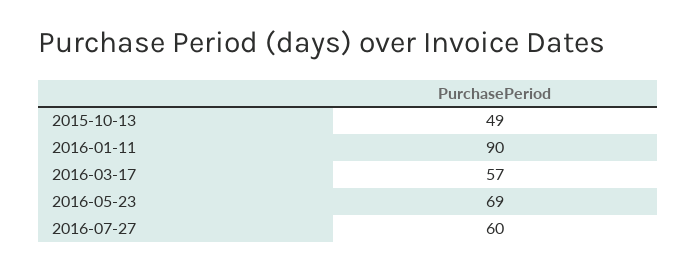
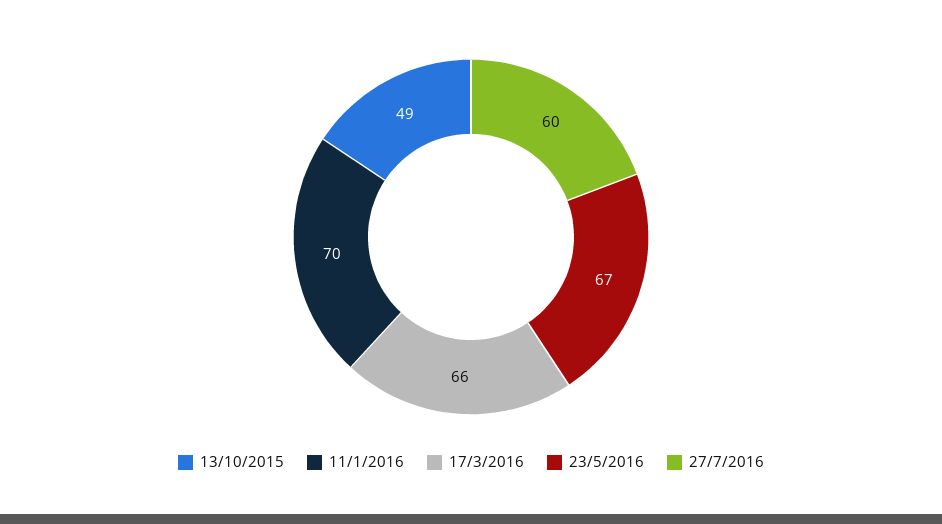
2016-01-11: 90 -> 70
2016-03-17: 57 -> 66
2016-05-23: 69 -> 67

